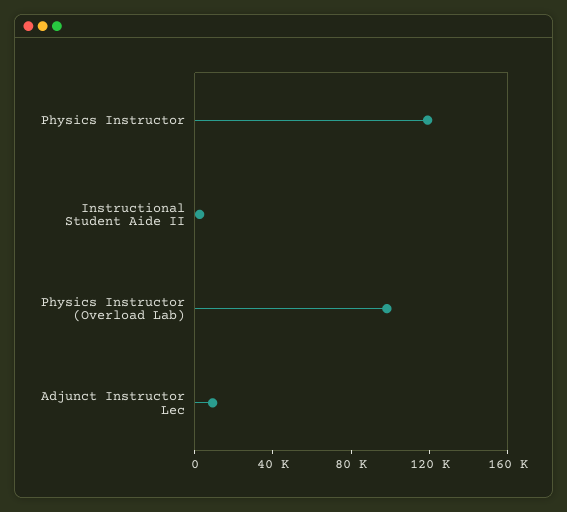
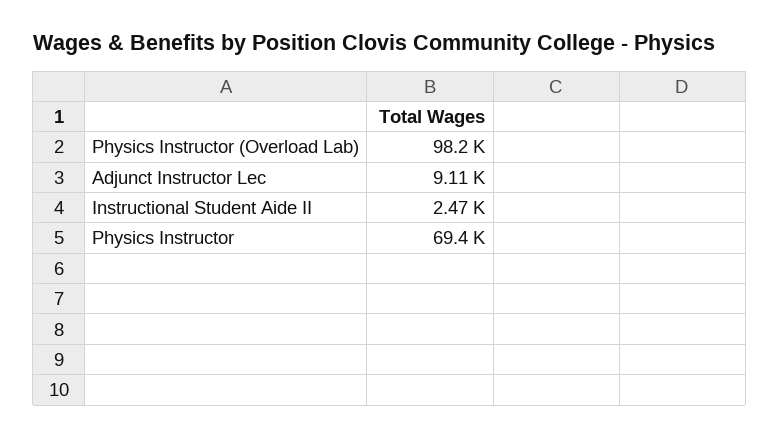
Physics Instructor: 120000 -> 69400

